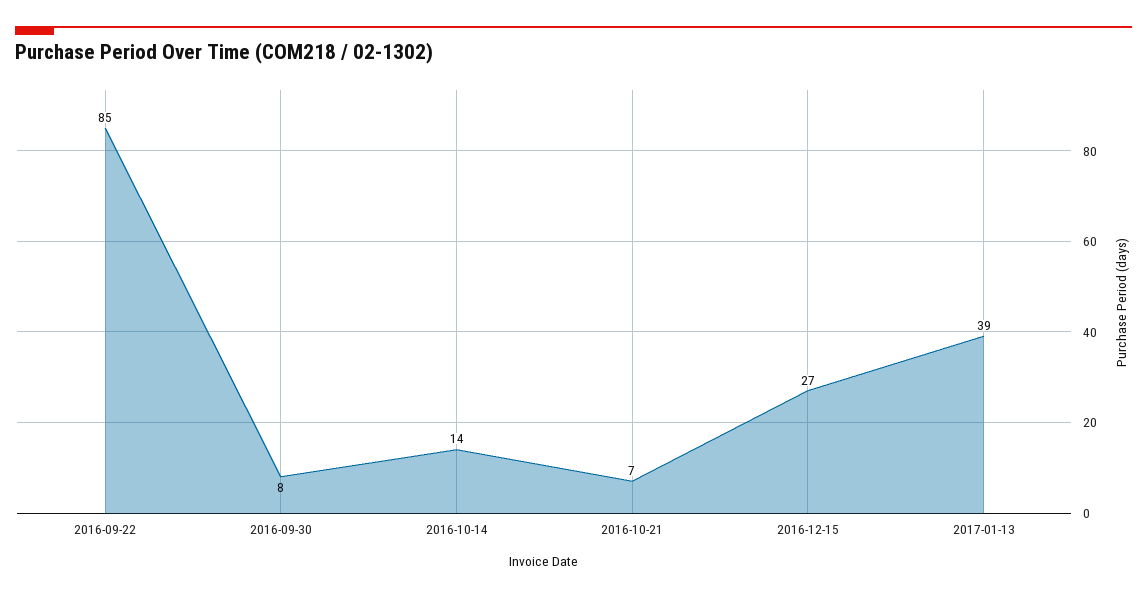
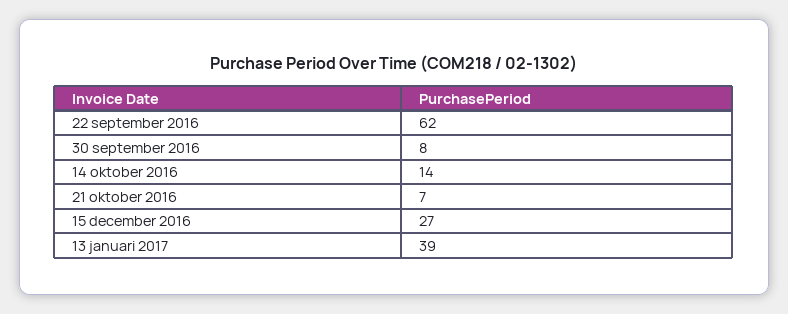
2016-09-22: 85 -> 62

